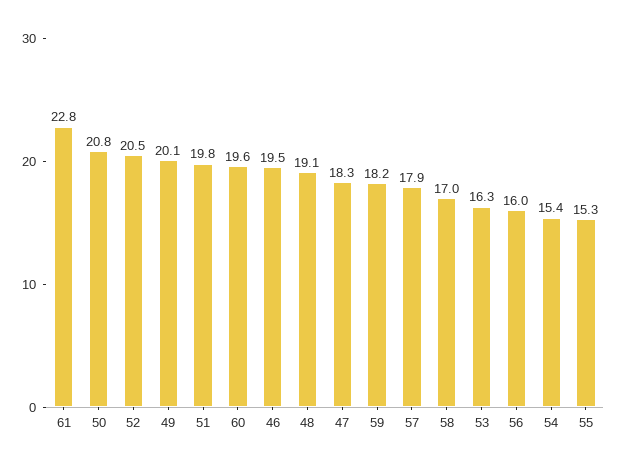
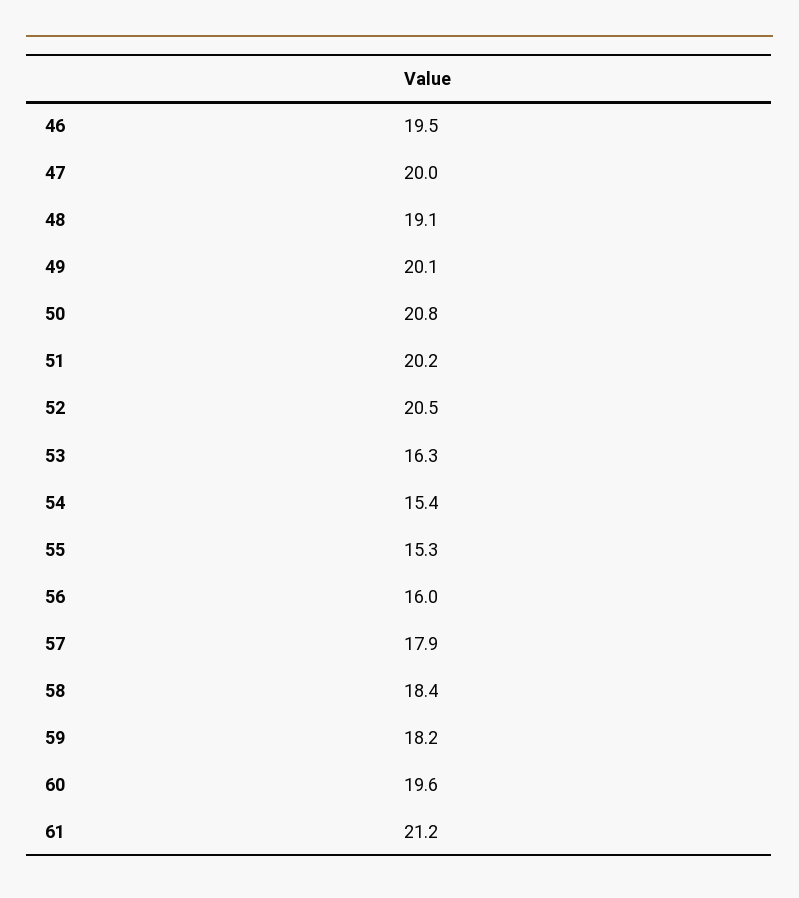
61: 22.8 -> 21.2
51: 19.8 -> 20.2
47: 18.3 -> 20
58: 17 -> 18.4

